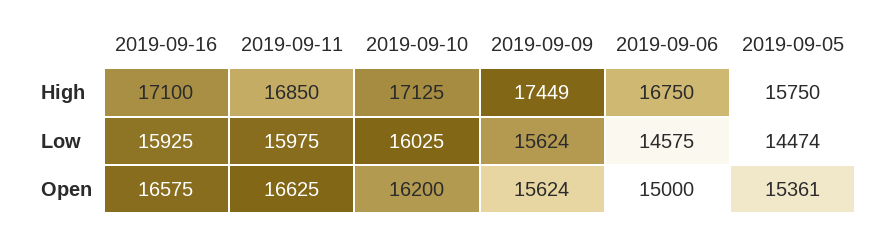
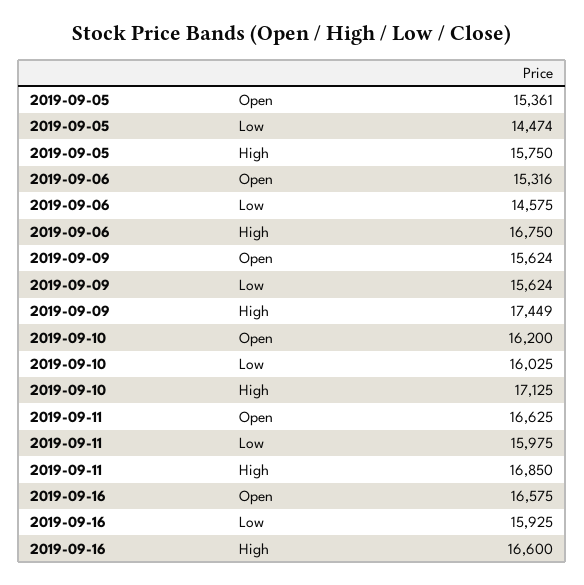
2019-09-16, High: 17100 -> 16600
2019-09-06, Open: 15000 -> 15316

